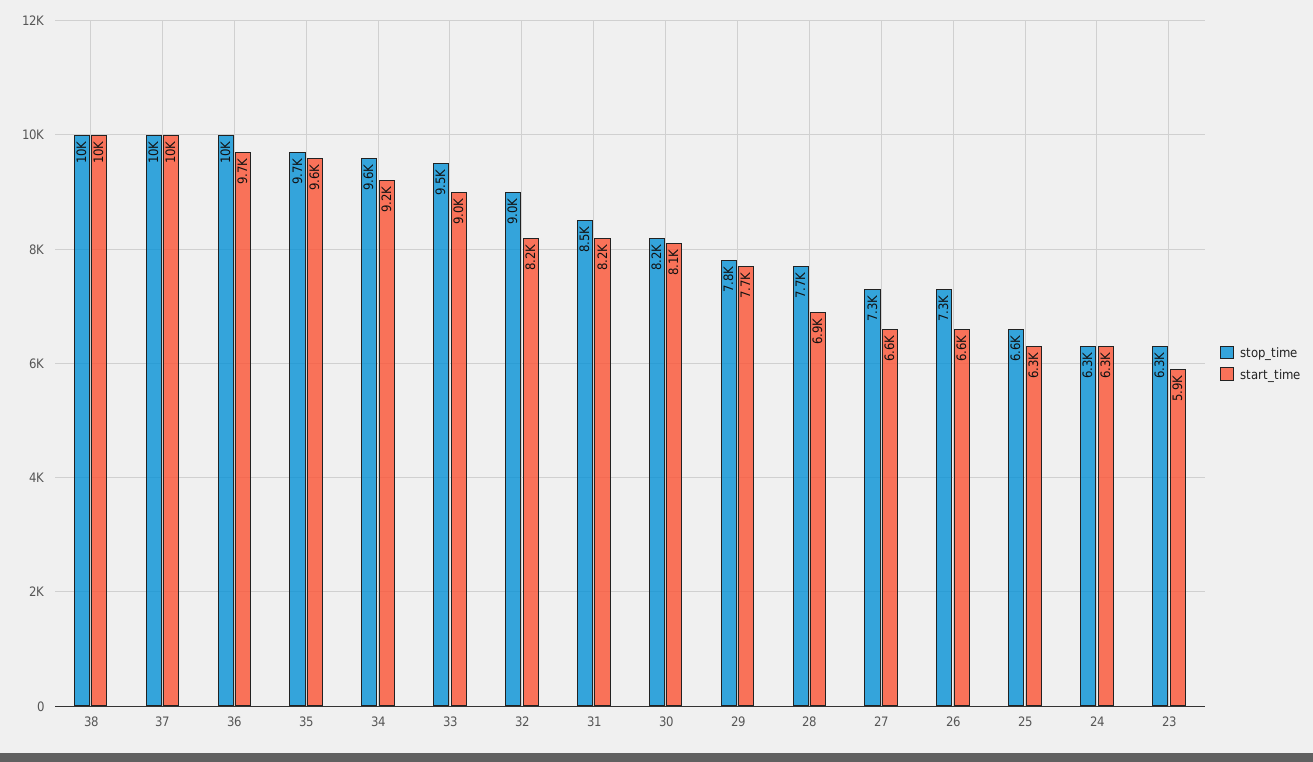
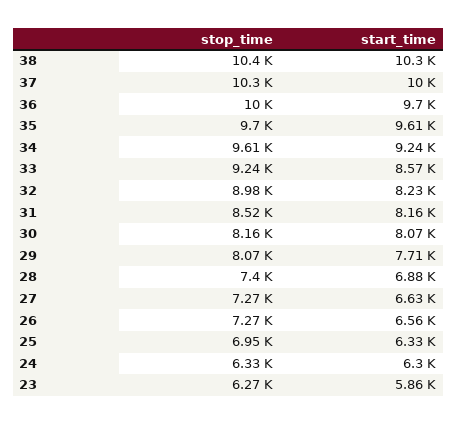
stop_time, 33: 9500 -> 9240
start_time, 33: 9000 -> 8570
stop_time, 29: 7800 -> 8070
stop_time, 28: 7700 -> 7400
stop_time, 25: 6600 -> 6950

